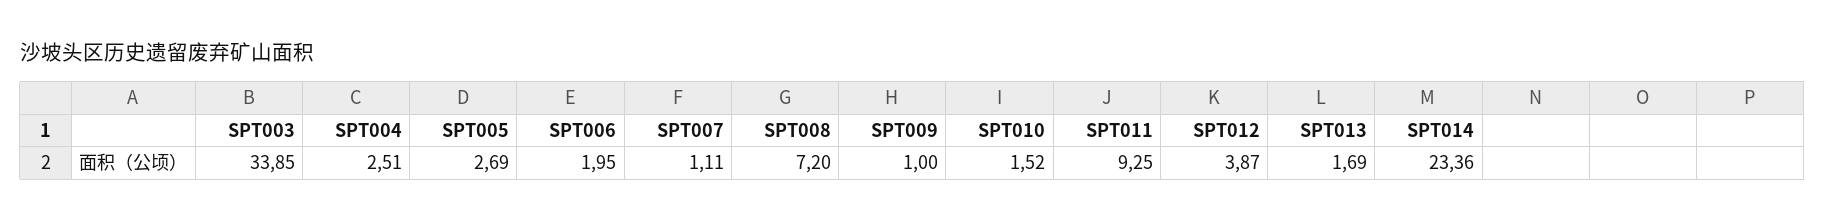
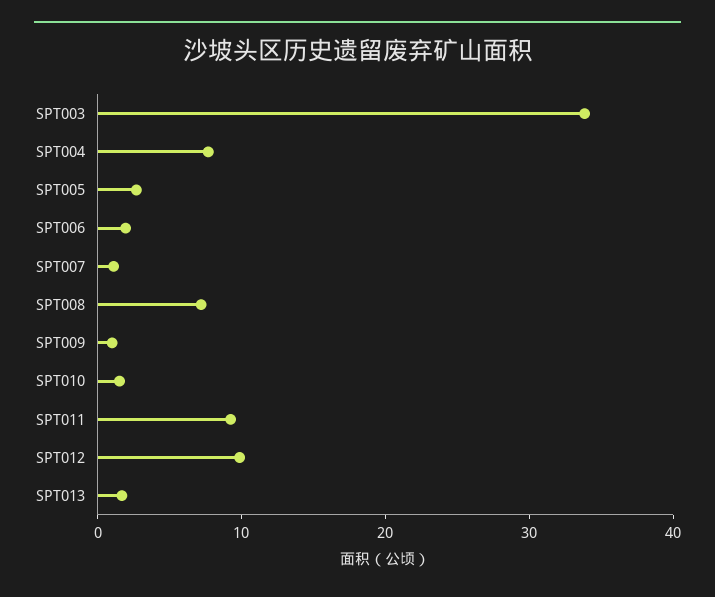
SPT004: 2.51 -> 8
SPT012: 3.87 -> 10
SPT014: 23.36 -> none

